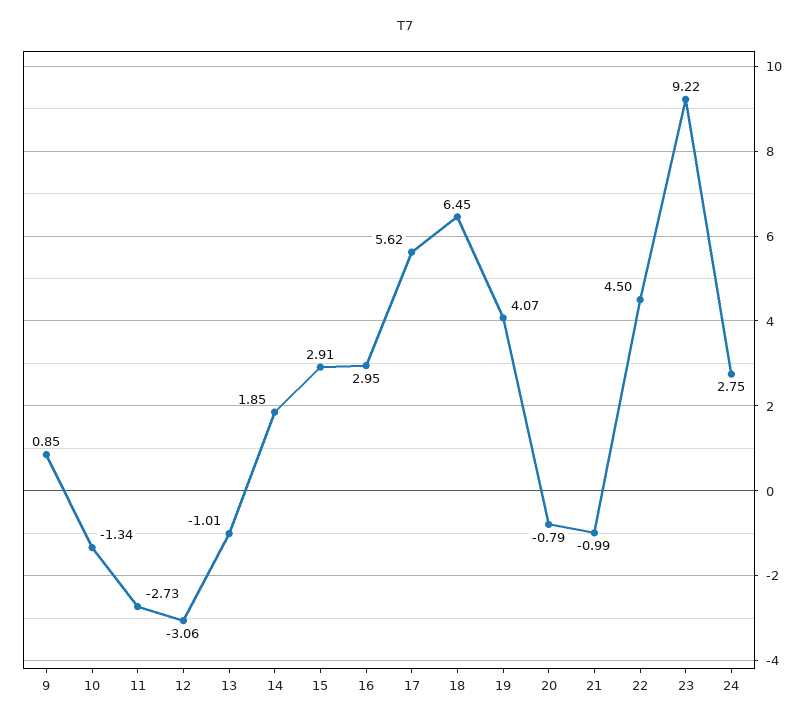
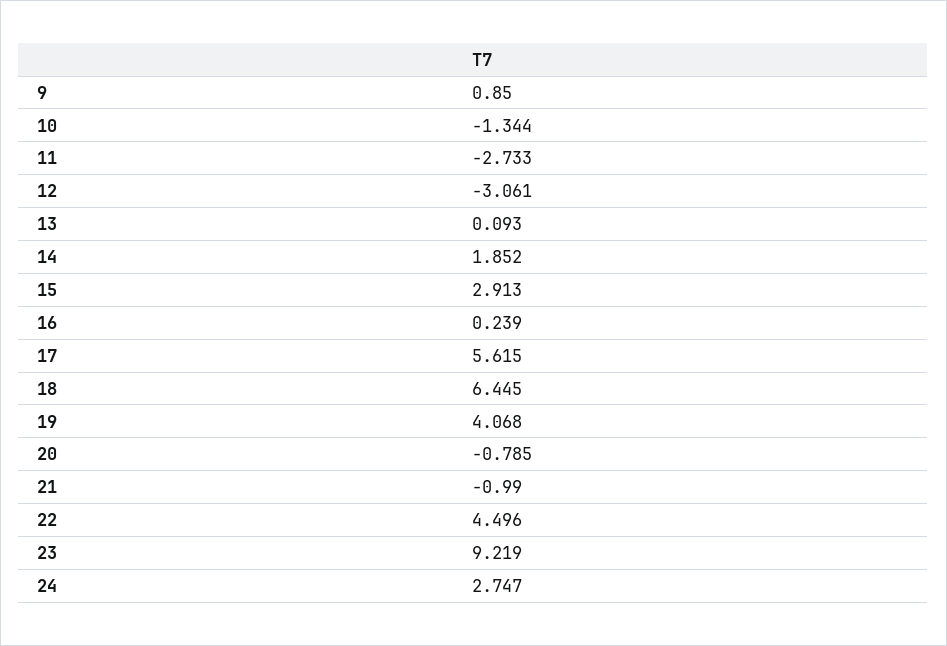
13: -1.01 -> 0.093
16: 2.95 -> 0.239

